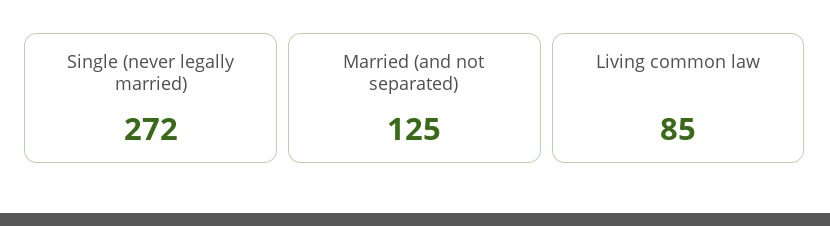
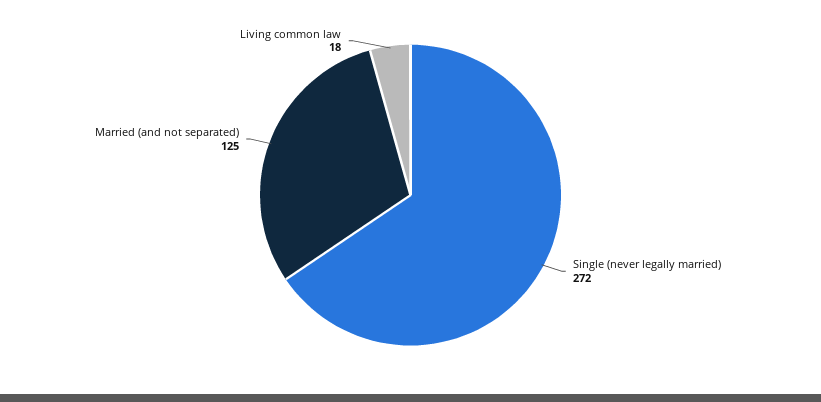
Living common law: 85 -> 18

